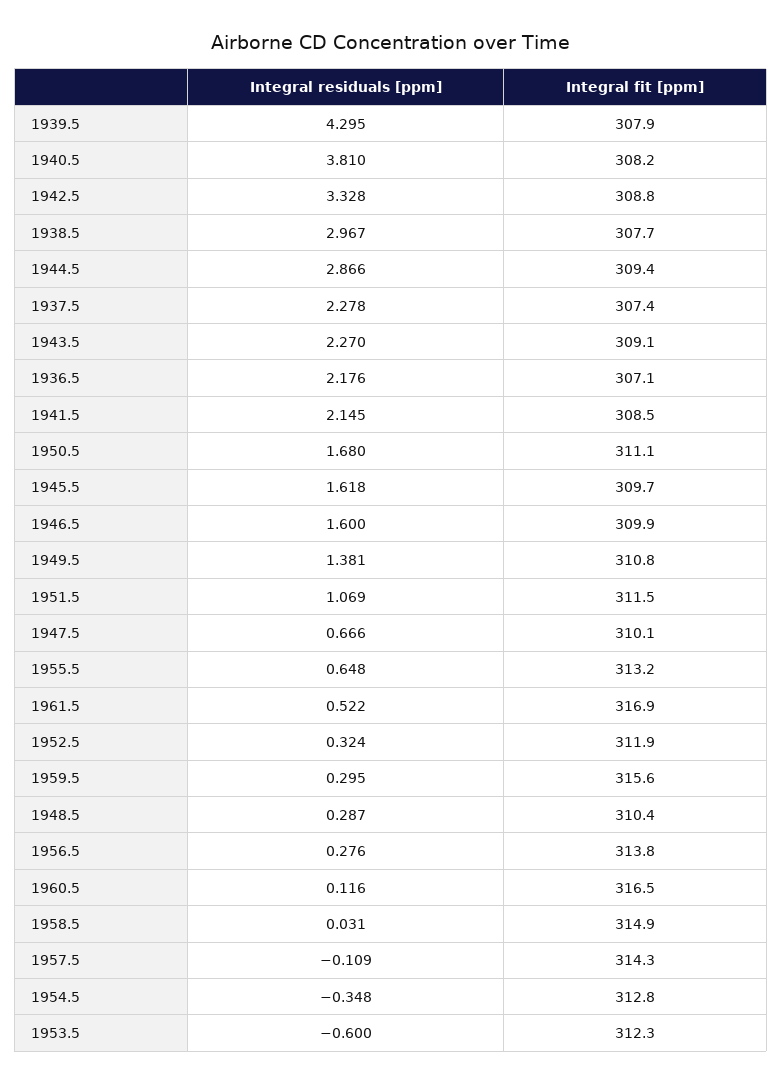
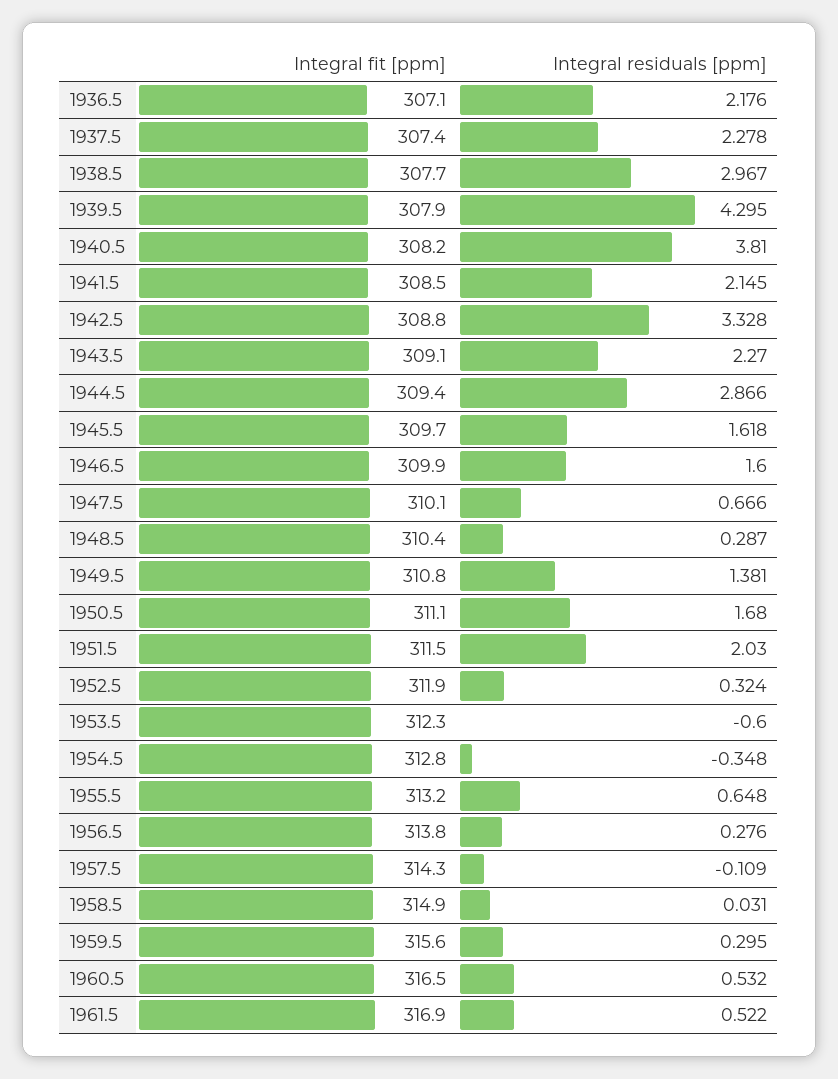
Integral residuals [ppm], 1951.5: 1.069 -> 2.03
Integral residuals [ppm], 1960.5: 0.116 -> 0.532

